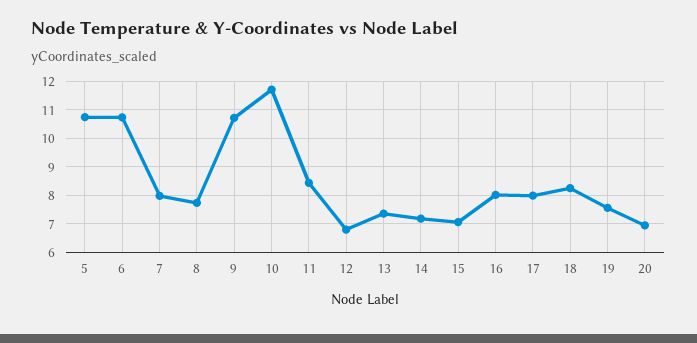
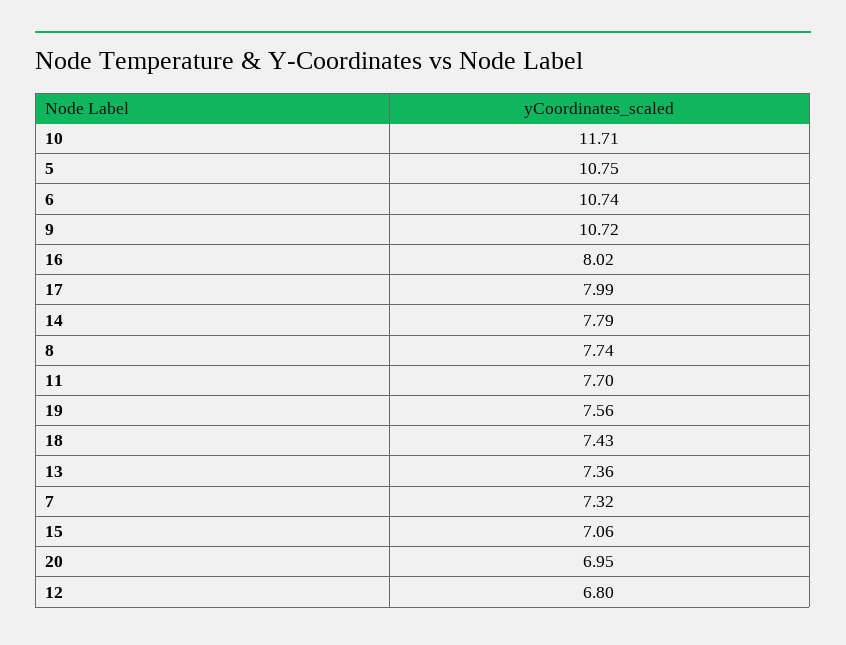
7: 8 -> 7.32
11: 8.5 -> 7.7
14: 7.25 -> 7.79
18: 8.25 -> 7.43

